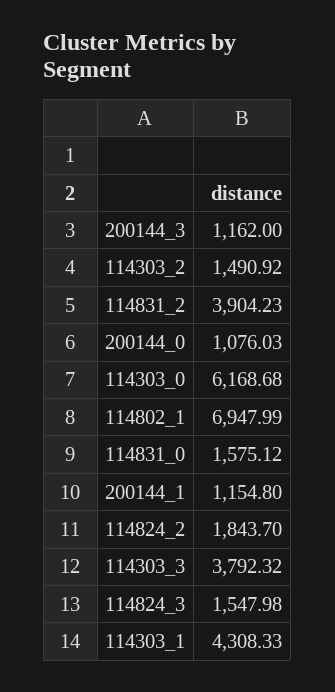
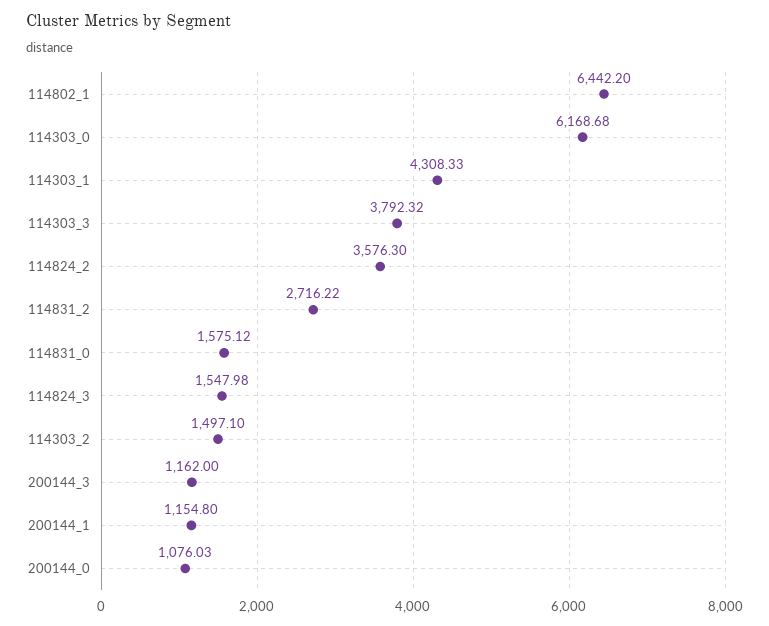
114303_2: 1490.92 -> 1497.1
114831_2: 3904.23 -> 2716.22
114802_1: 6947.99 -> 6442.2
114824_2: 1843.7 -> 3576.3

